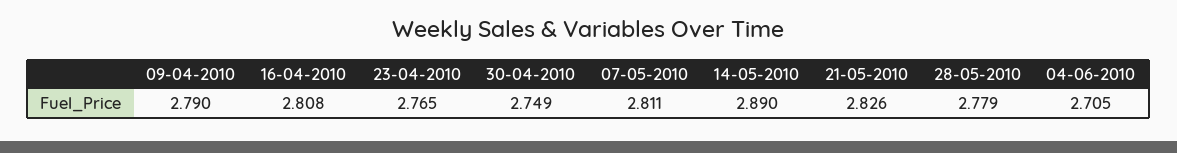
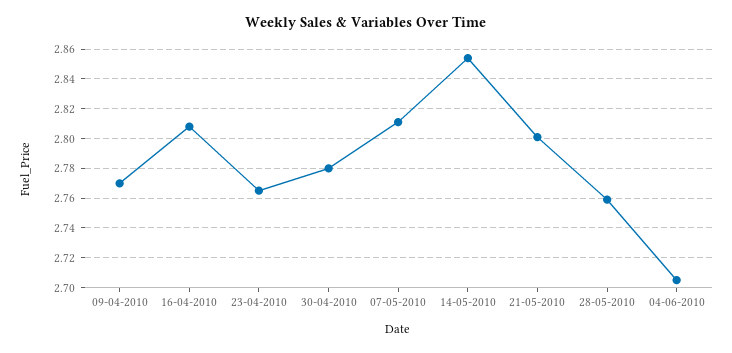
09-04-2010: 2.79 -> 2.77
30-04-2010: 2.749 -> 2.78
14-05-2010: 2.89 -> 2.855
21-05-2010: 2.826 -> 2.8
28-05-2010: 2.779 -> 2.76

